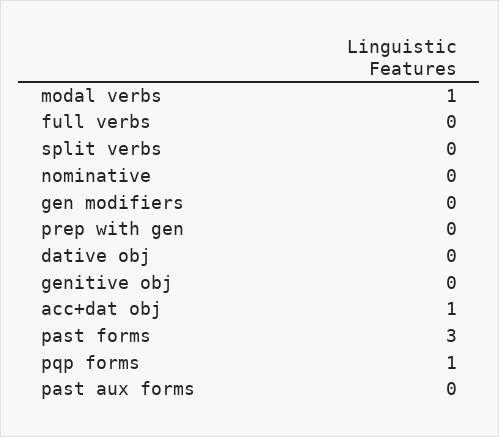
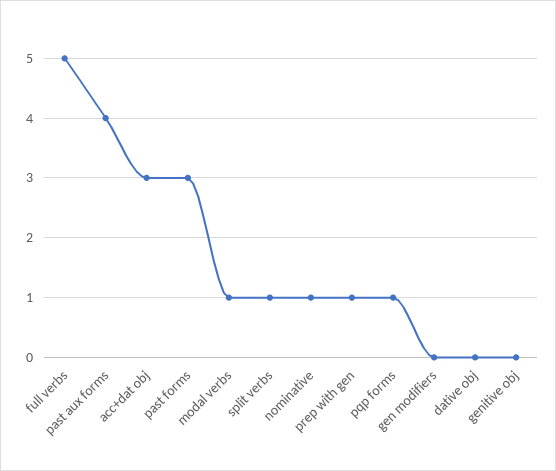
full verbs: 0 -> 5
split verbs: 0 -> 1
nominative: 0 -> 1
prep with gen: 0 -> 1
acc+dat obj: 1 -> 3
past aux forms: 0 -> 4

